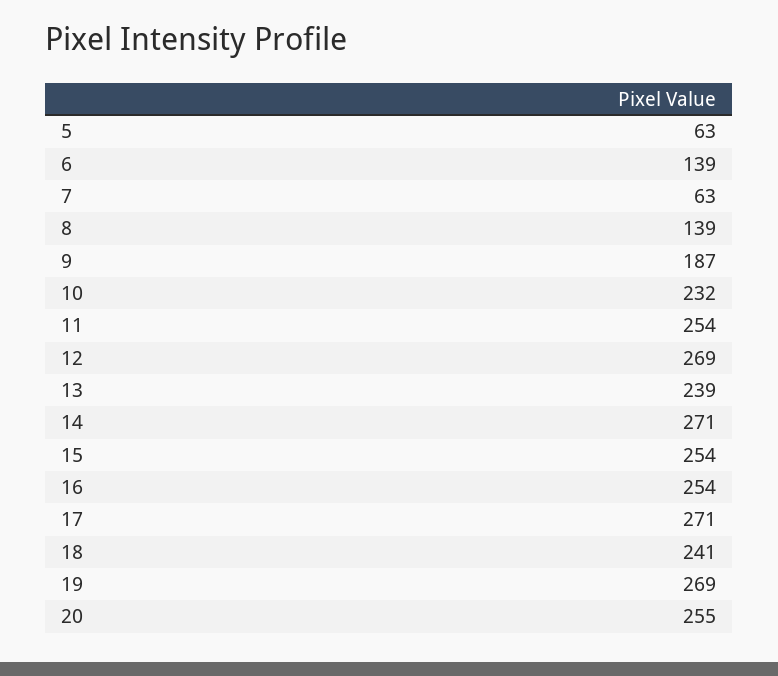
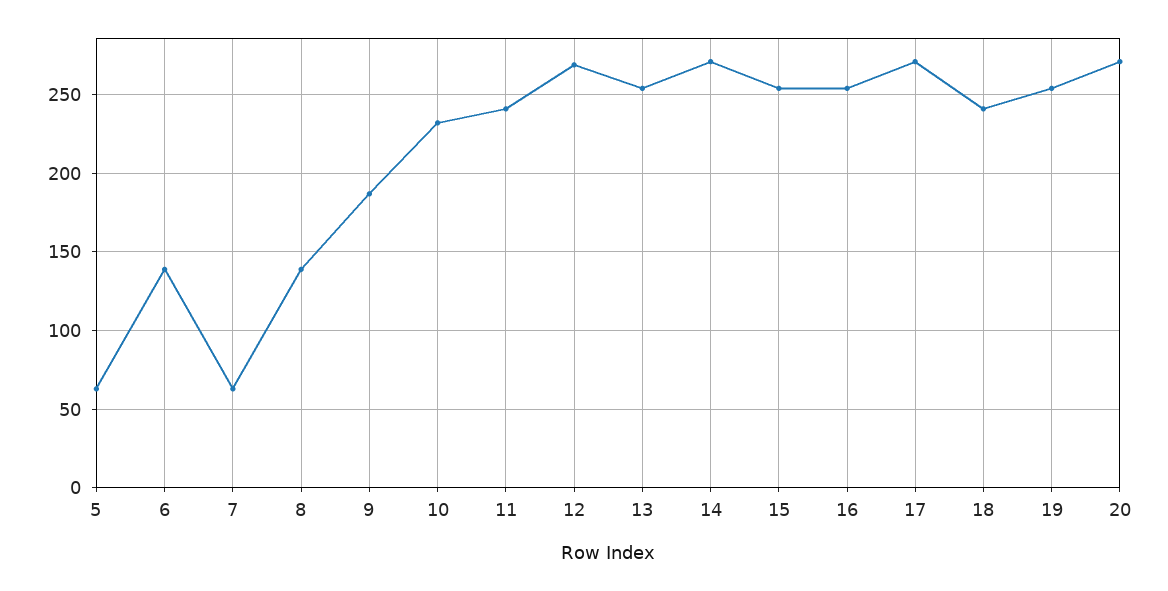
11: 254 -> 240
13: 239 -> 255
19: 269 -> 255
20: 255 -> 270

